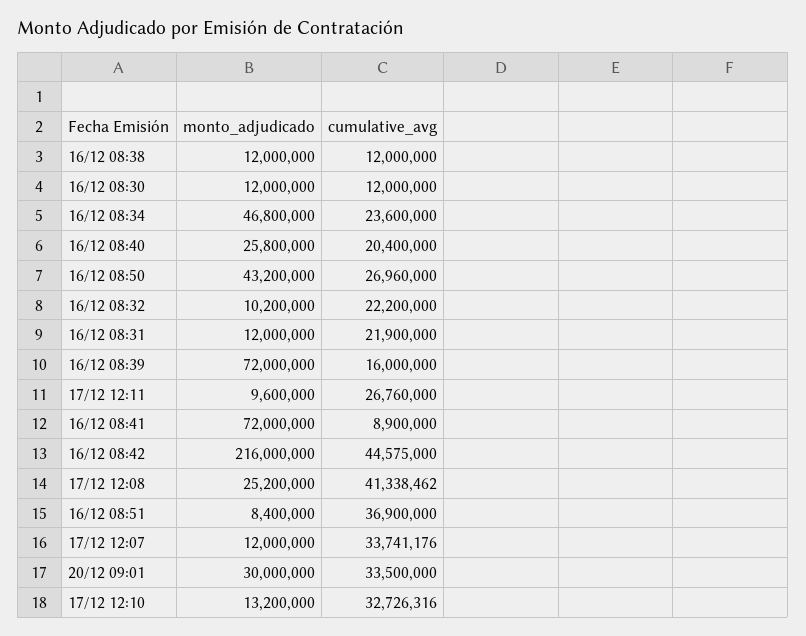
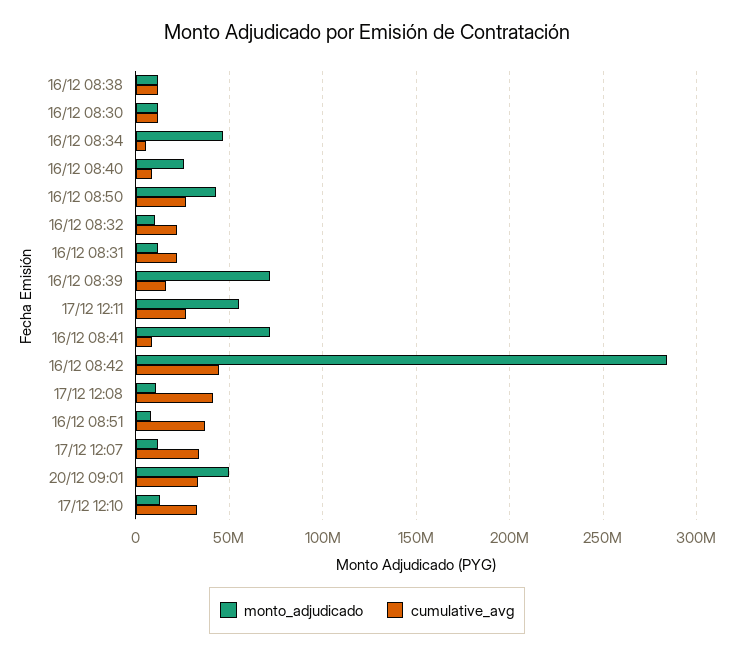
cumulative_avg, 16/12 08:34: 23600000 -> 5000000
cumulative_avg, 16/12 08:40: 20400000 -> 10000000
monto_adjudicado, 17/12 12:11: 9600000 -> 55000000
monto_adjudicado, 16/12 08:42: 216000000 -> 285000000
monto_adjudicado, 17/12 12:08: 25200000 -> 10000000
monto_adjudicado, 20/12 09:01: 30000000 -> 50000000

